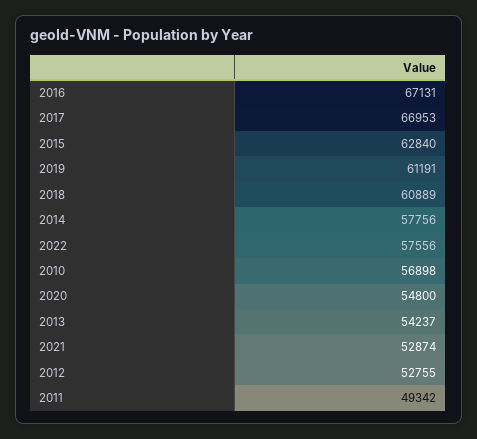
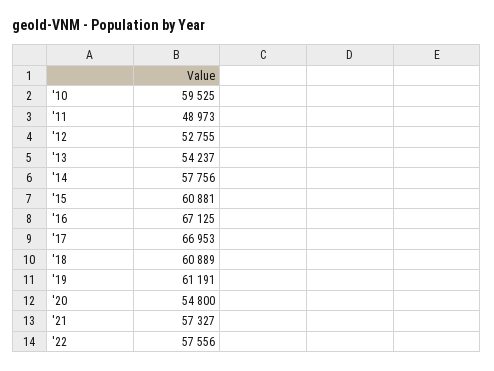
2016: 67131 -> 67125
2015: 62840 -> 60881
2010: 56898 -> 59525
2021: 52874 -> 57327
2011: 49342 -> 48973

